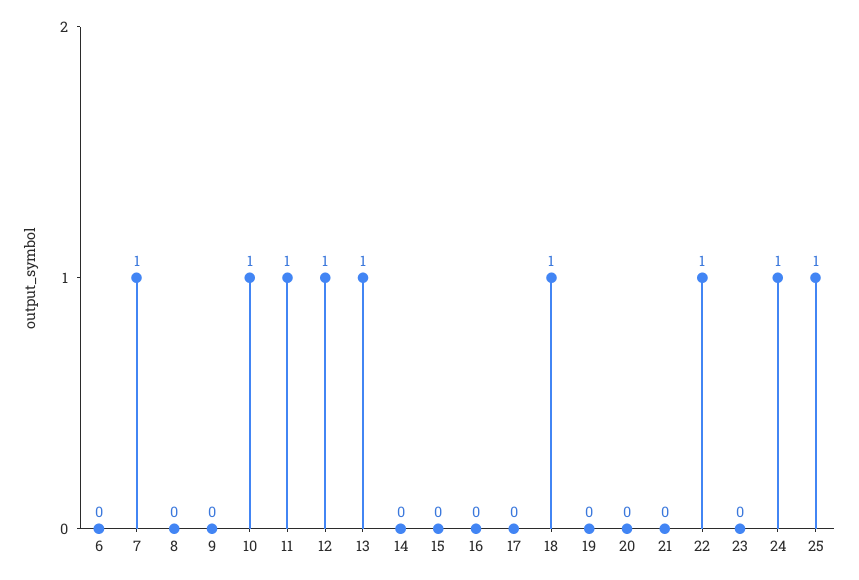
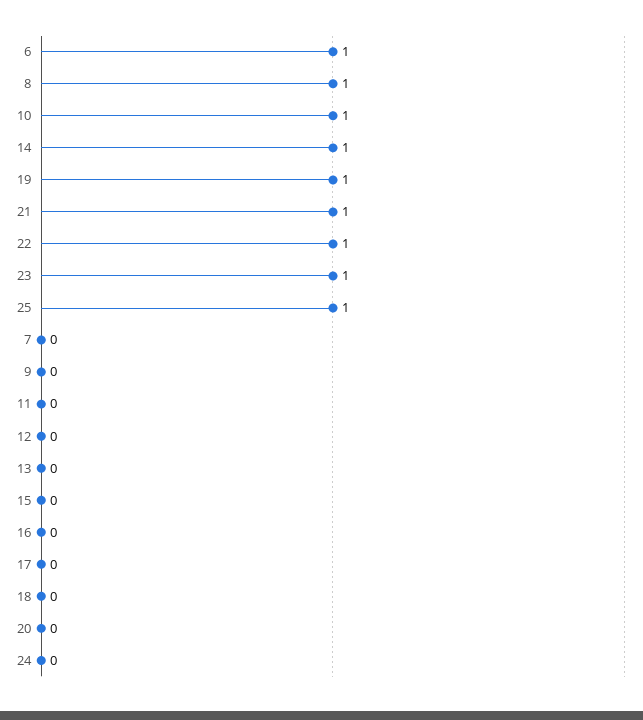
6: 0 -> 1
7: 1 -> 0
8: 0 -> 1
11: 1 -> 0
12: 1 -> 0
13: 1 -> 0
14: 0 -> 1
18: 1 -> 0
19: 0 -> 1
21: 0 -> 1
23: 0 -> 1
24: 1 -> 0

